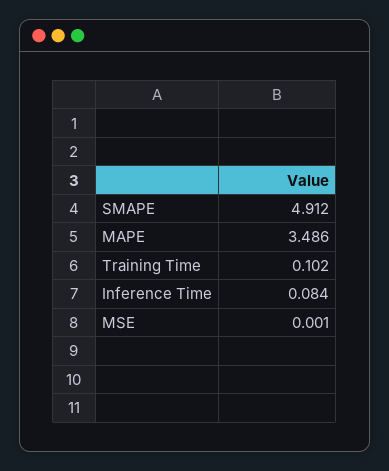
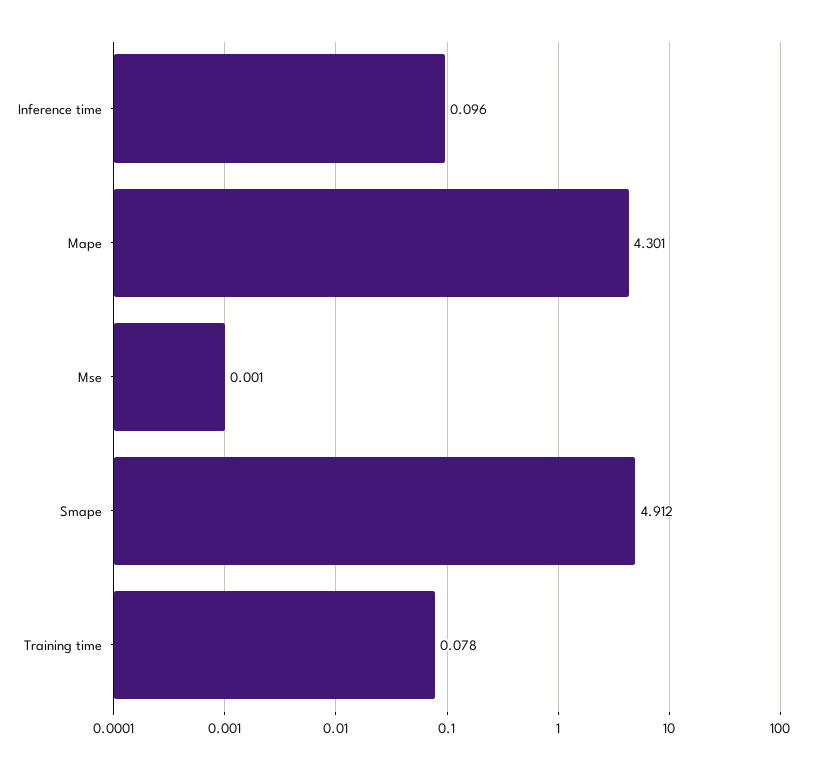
MAPE: 3.486 -> 4.301
Training Time: 0.102 -> 0.078
Inference Time: 0.084 -> 0.096

